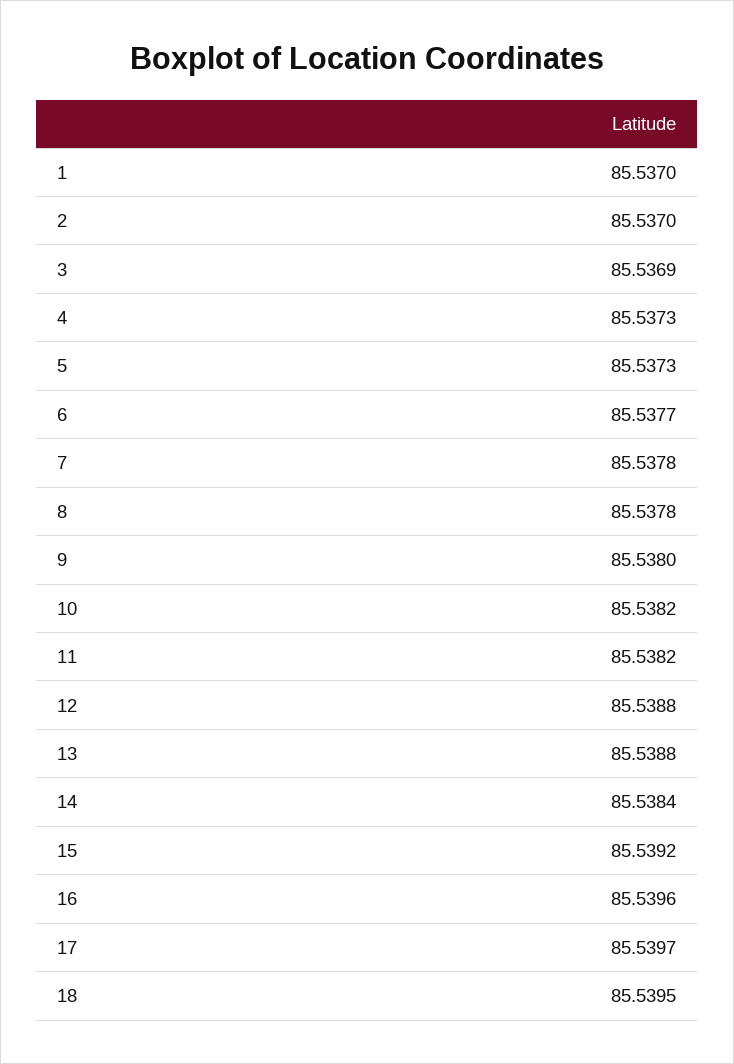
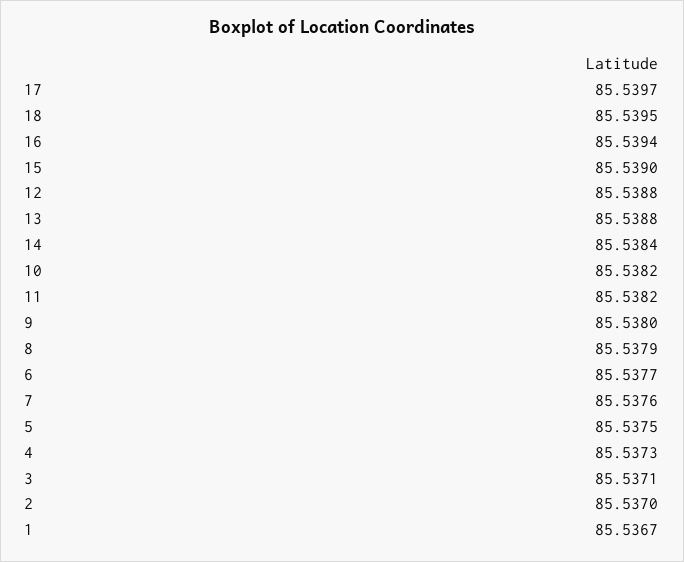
1: 85.537 -> 85.5367
3: 85.5369 -> 85.5371
5: 85.5373 -> 85.5375
7: 85.5378 -> 85.5376
8: 85.5378 -> 85.5379
15: 85.5392 -> 85.539
16: 85.5396 -> 85.5394

